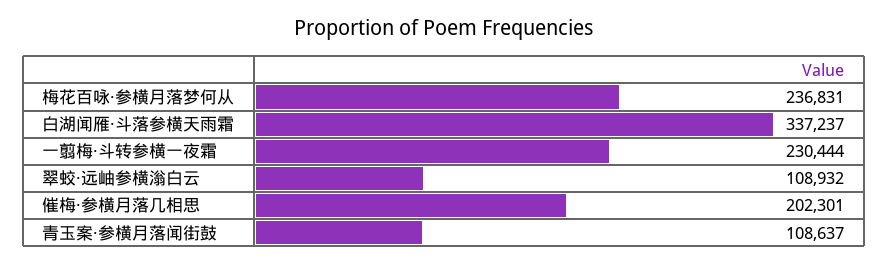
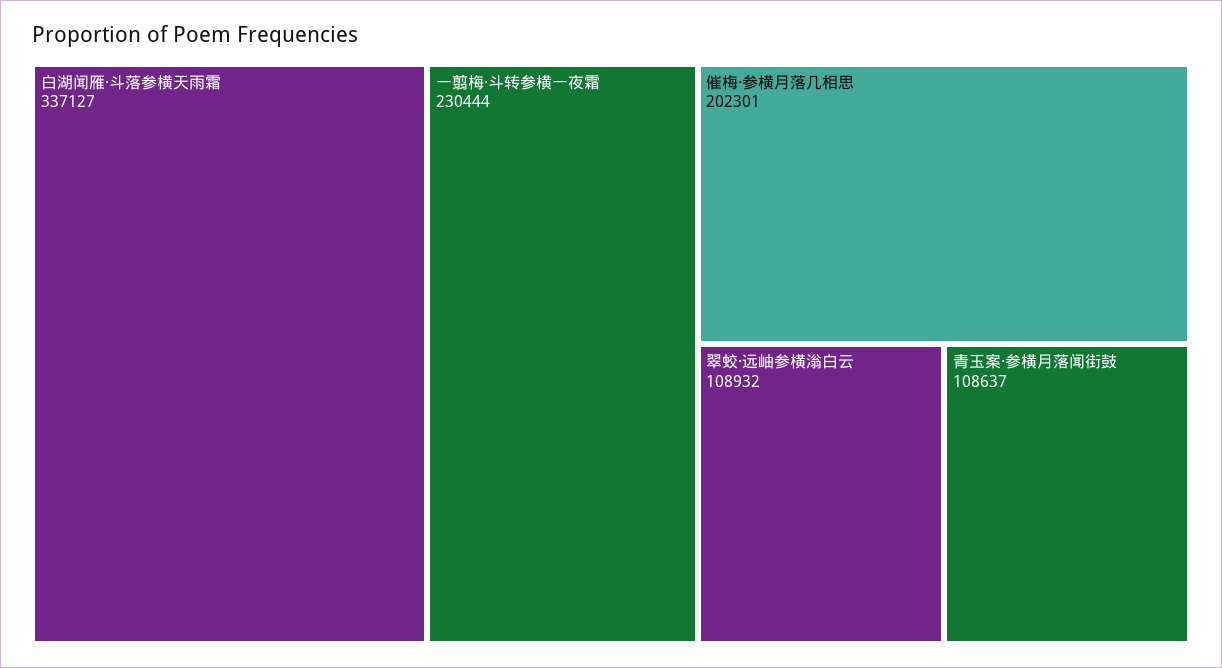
梅花百咏·参横月落梦何从: 236831 -> none
白湖闻雁·斗落参横天雨霜: 337237 -> 337127

